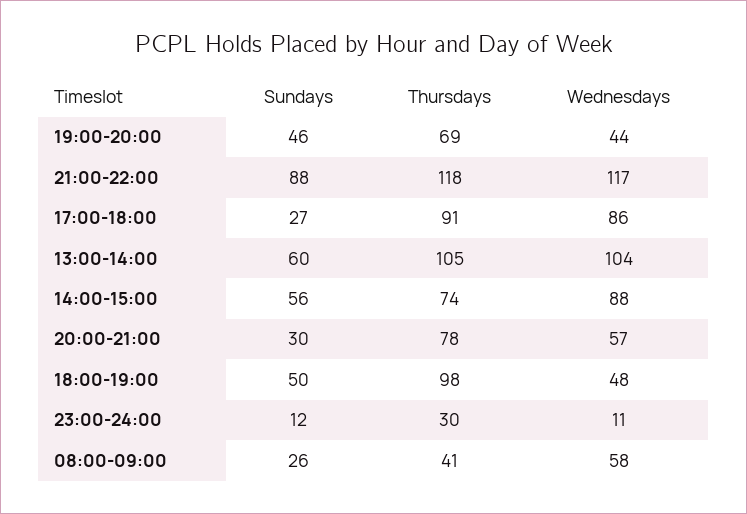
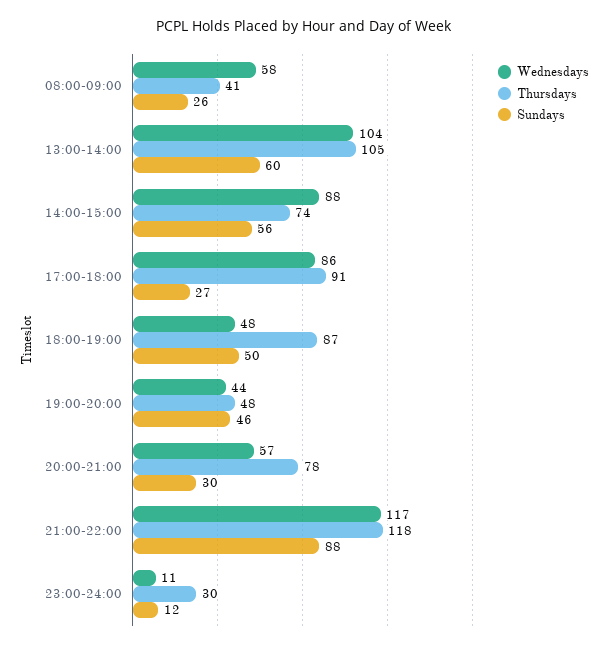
Thursdays, 19:00-20:00: 69 -> 48
Thursdays, 18:00-19:00: 98 -> 87

